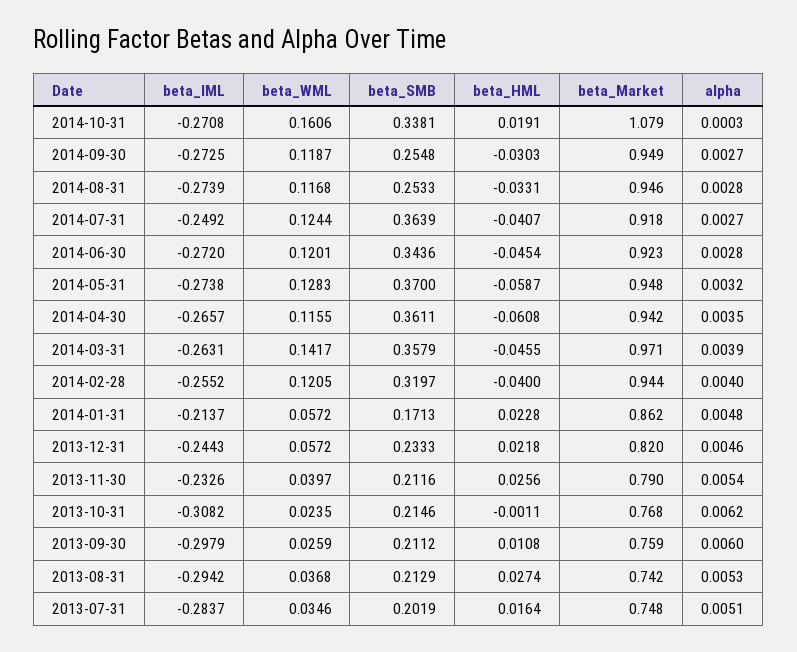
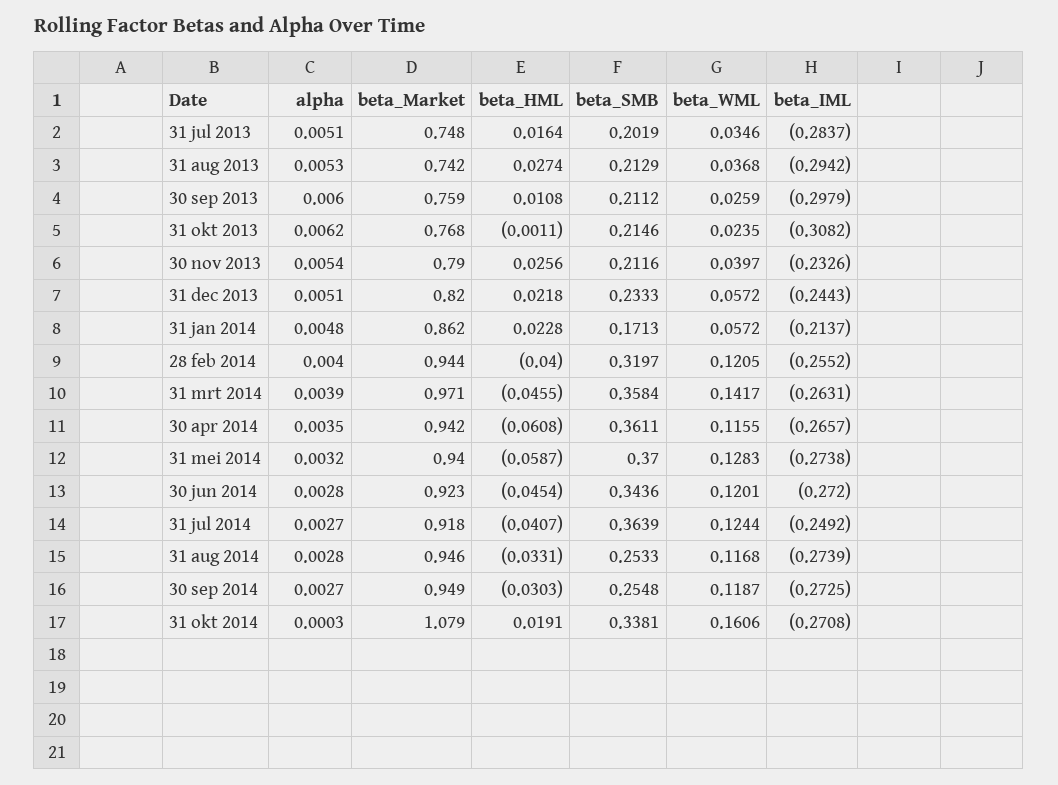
beta_Market, 2014-05-31: 0.948 -> 0.94
beta_SMB, 2014-03-31: 0.3579 -> 0.3584
alpha, 2013-12-31: 0.0046 -> 0.0051

